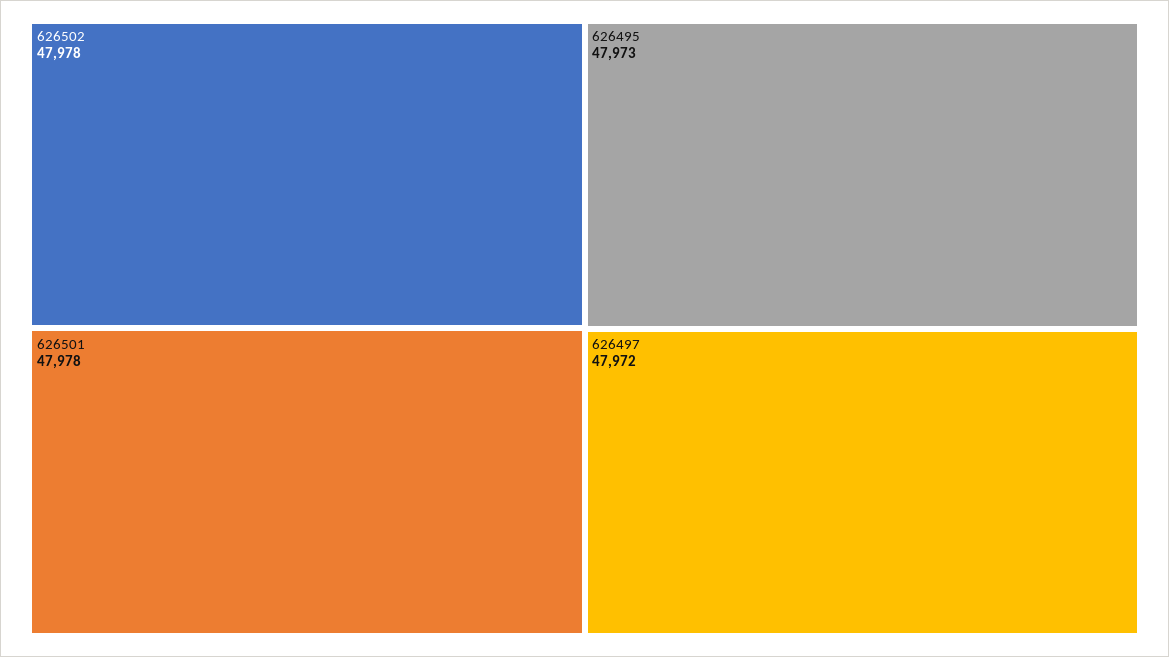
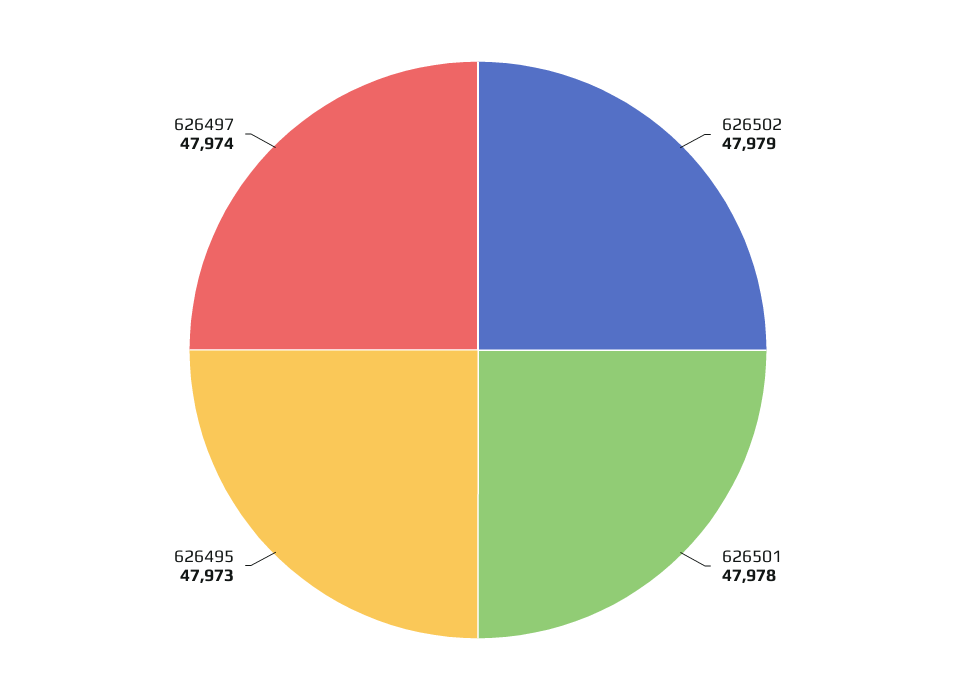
626502: 47978 -> 47979
626497: 47972 -> 47974

